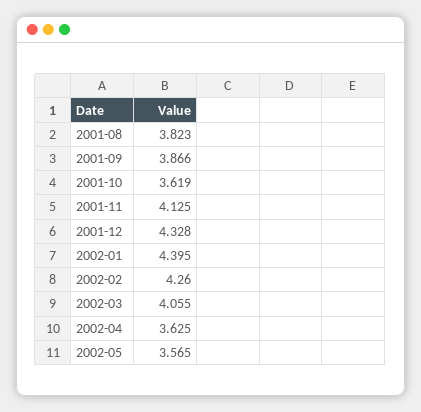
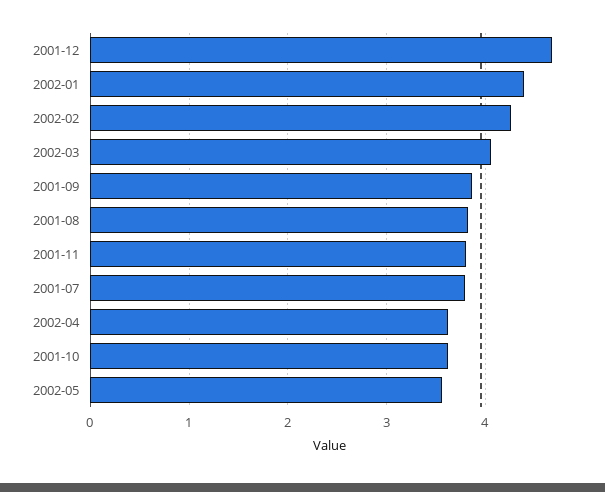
2001-11: 4.125 -> 3.8
2001-12: 4.328 -> 4.7
2001-07: none -> 3.8

